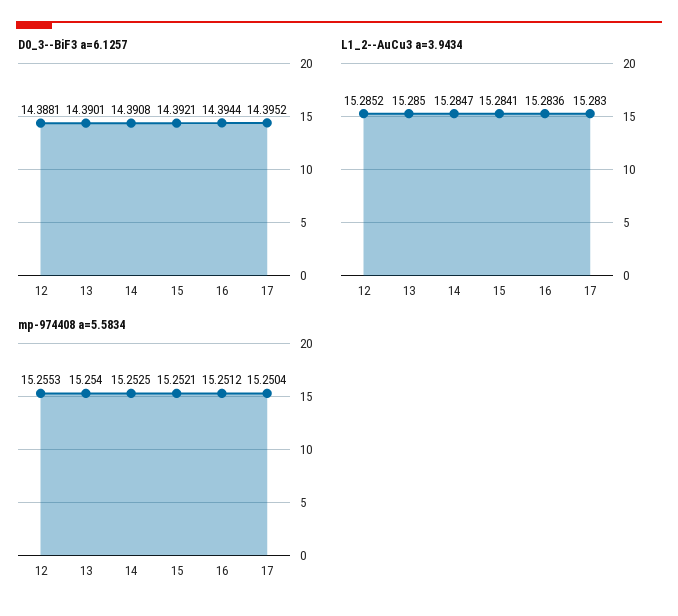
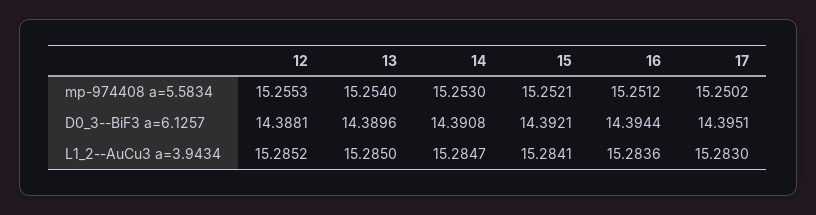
D0_3--BiF3 a=6.1257, 13: 14.3901 -> 14.3896
D0_3--BiF3 a=6.1257, 17: 14.3952 -> 14.3951
mp-974408 a=5.5834, 14: 15.2525 -> 15.253
mp-974408 a=5.5834, 17: 15.2504 -> 15.2502

